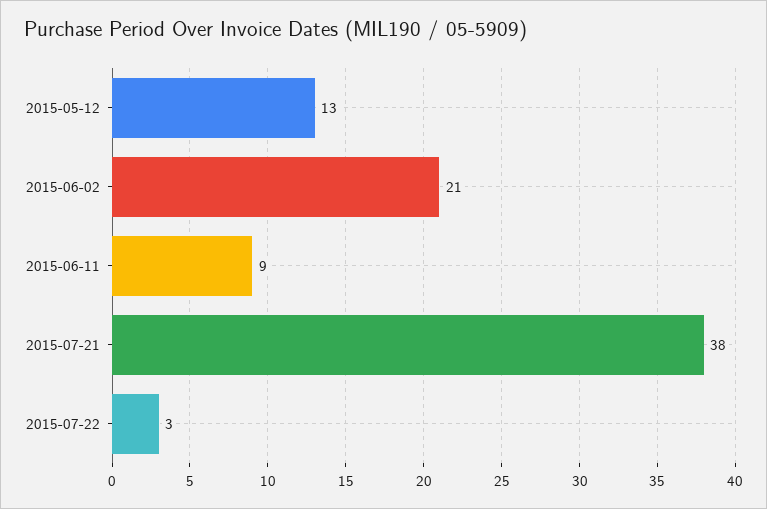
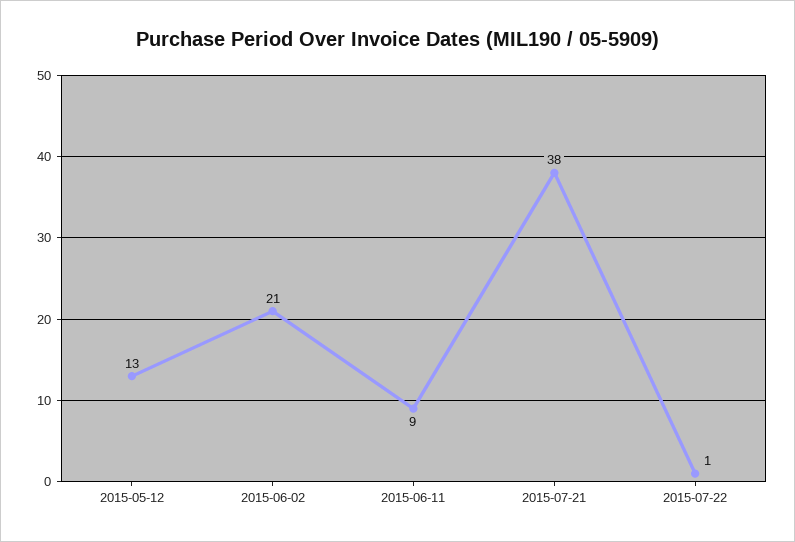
2015-07-22: 3 -> 1

